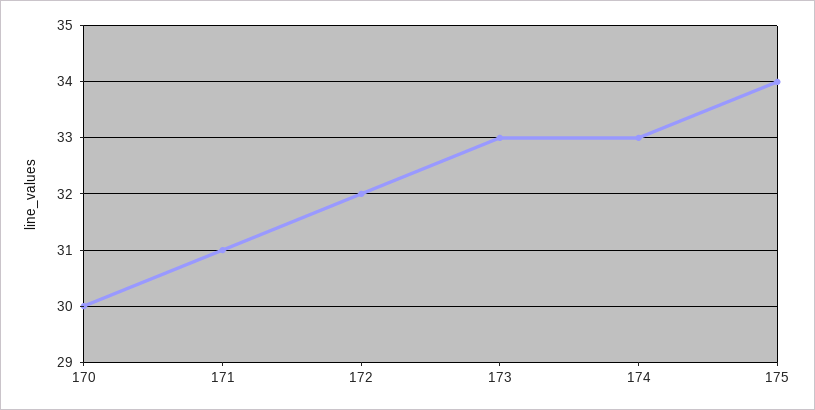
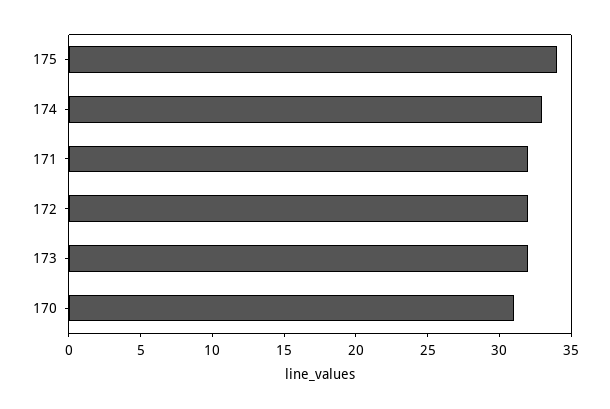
170: 30 -> 31
171: 31 -> 32
173: 33 -> 32

